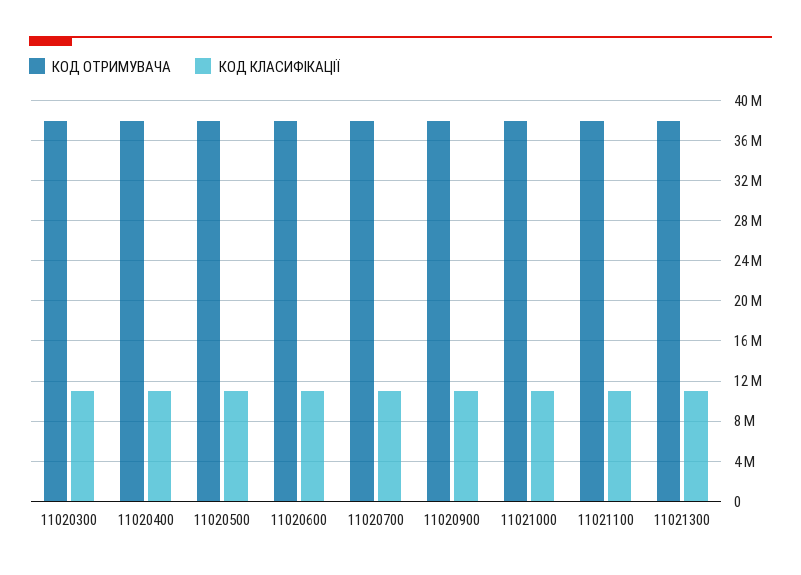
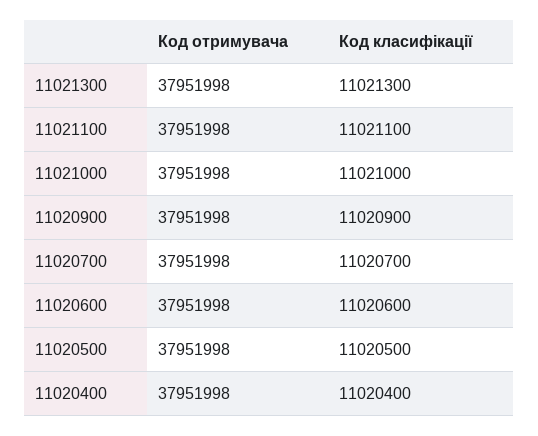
КОД ОТРИМУВАЧА, 11020300: 38000000 -> none
КОД КЛАСИФІКАЦІЇ, 11020300: 11000000 -> none

